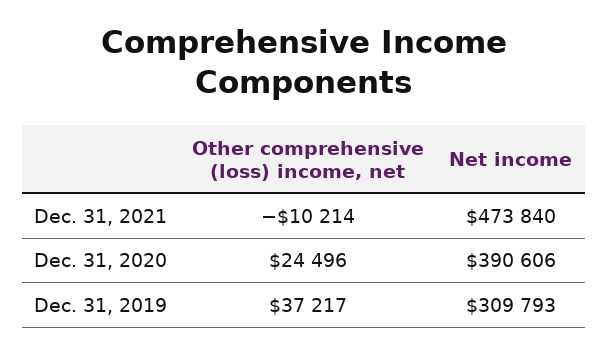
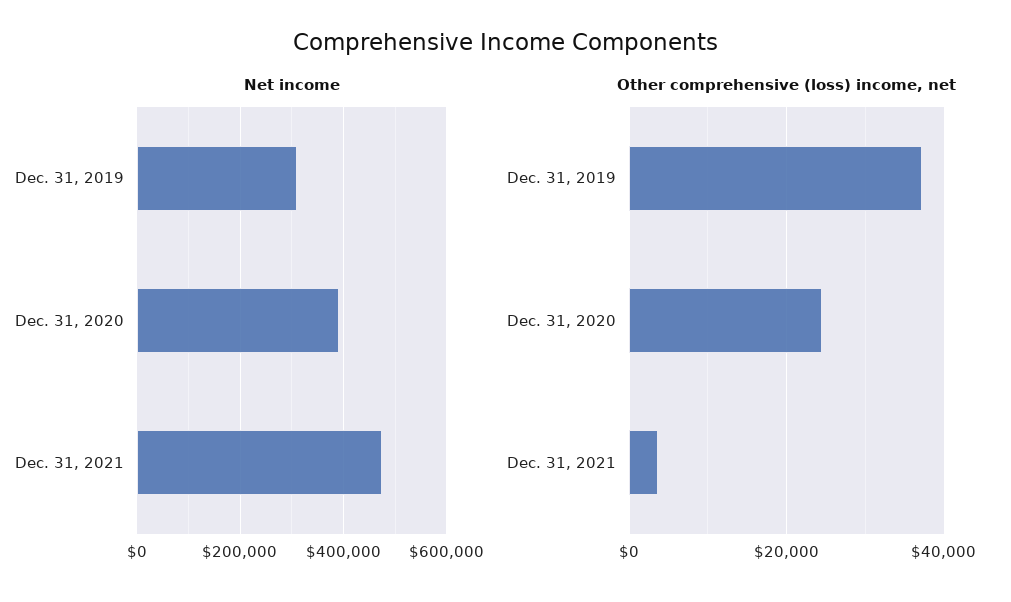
Other comprehensive (loss) income, net, Dec. 31, 2021: -10214 -> 4000

